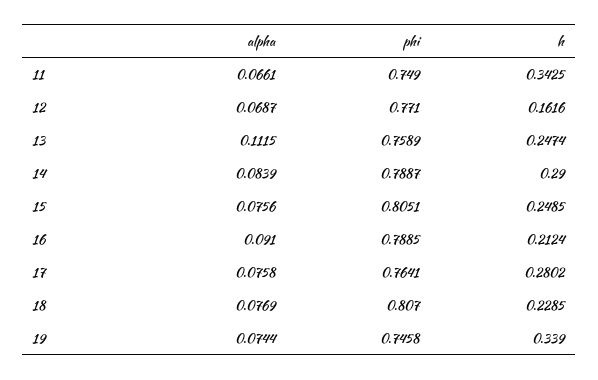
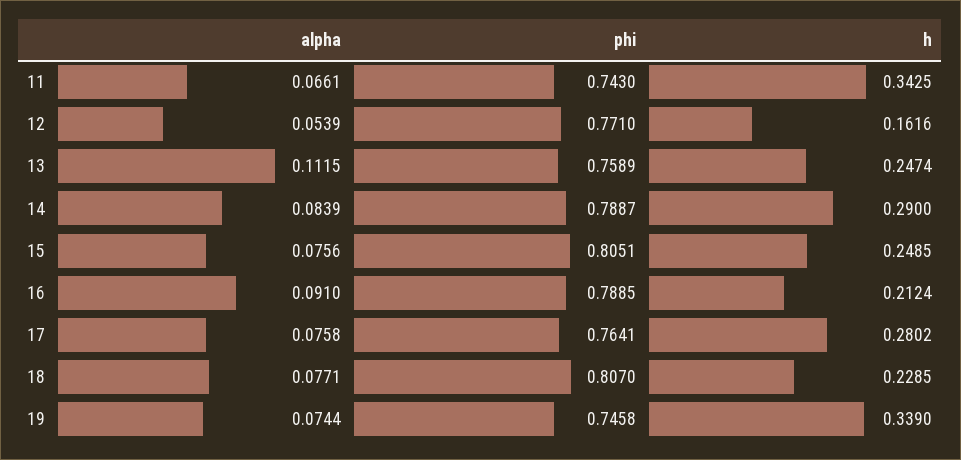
phi, 11: 0.749 -> 0.743
alpha, 12: 0.0687 -> 0.0539
alpha, 18: 0.0769 -> 0.0771

